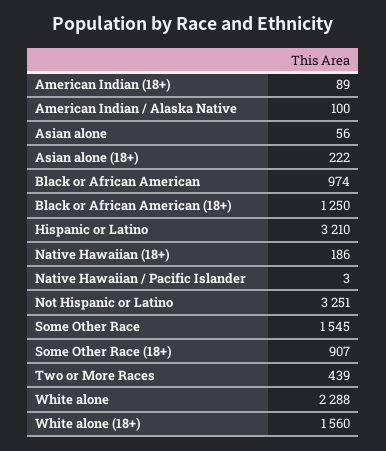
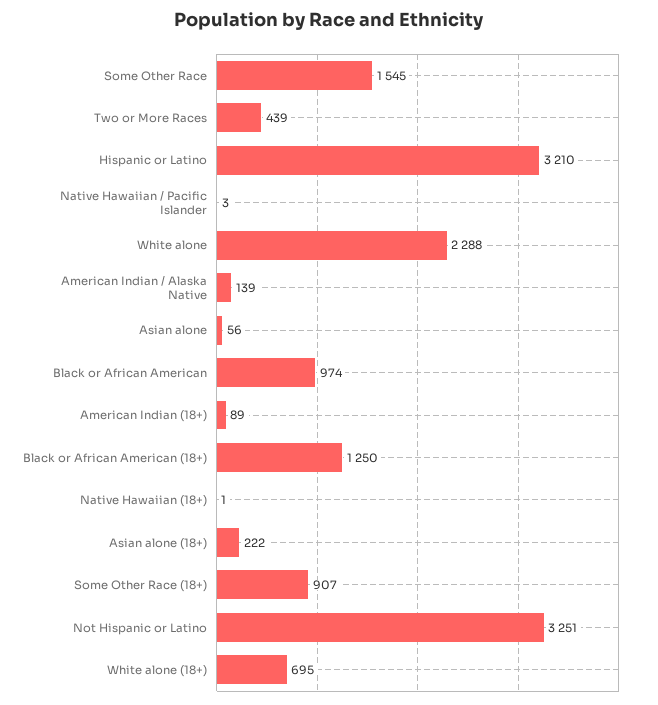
American Indian / Alaska Native: 100 -> 139
Native Hawaiian (18+): 186 -> 1
White alone (18+): 1560 -> 695

